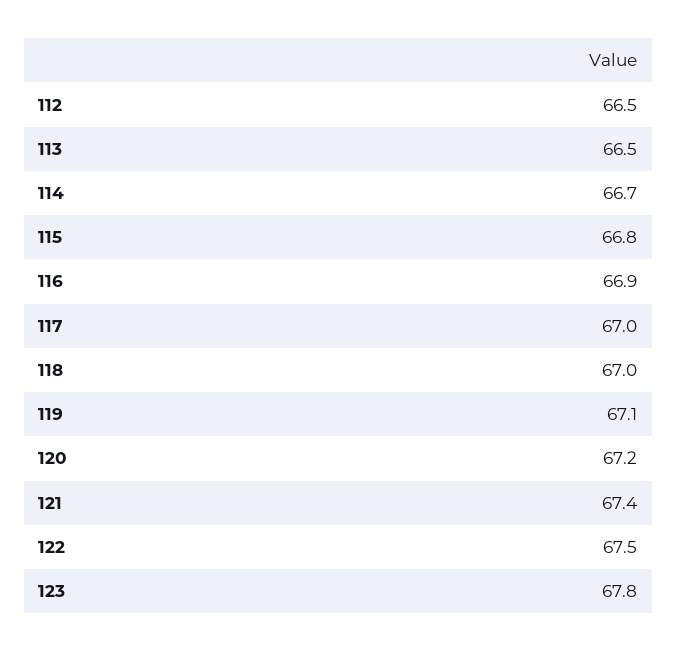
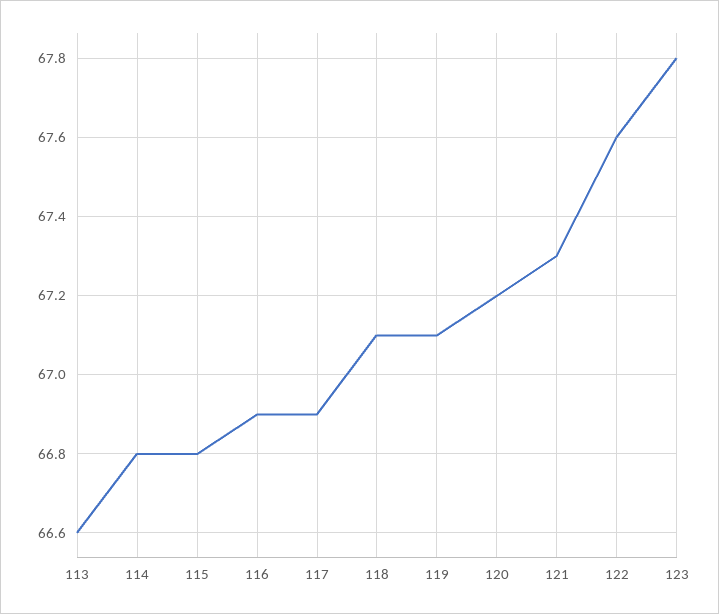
112: 66.5 -> none
113: 66.5 -> 66.6
114: 66.7 -> 66.8
117: 67 -> 66.9
118: 67 -> 67.1
121: 67.4 -> 67.3
122: 67.5 -> 67.6

